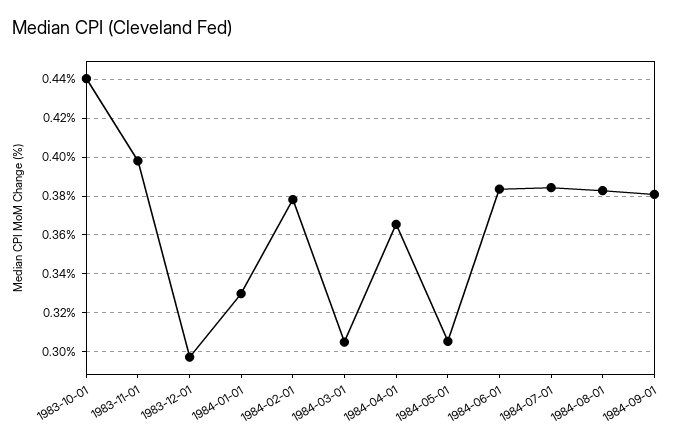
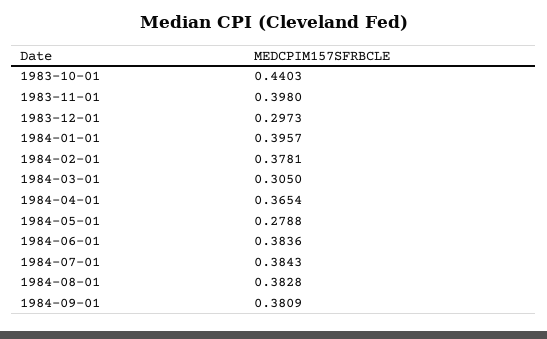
1984-01-01: 0.33 -> 0.3957
1984-05-01: 0.305 -> 0.2788

